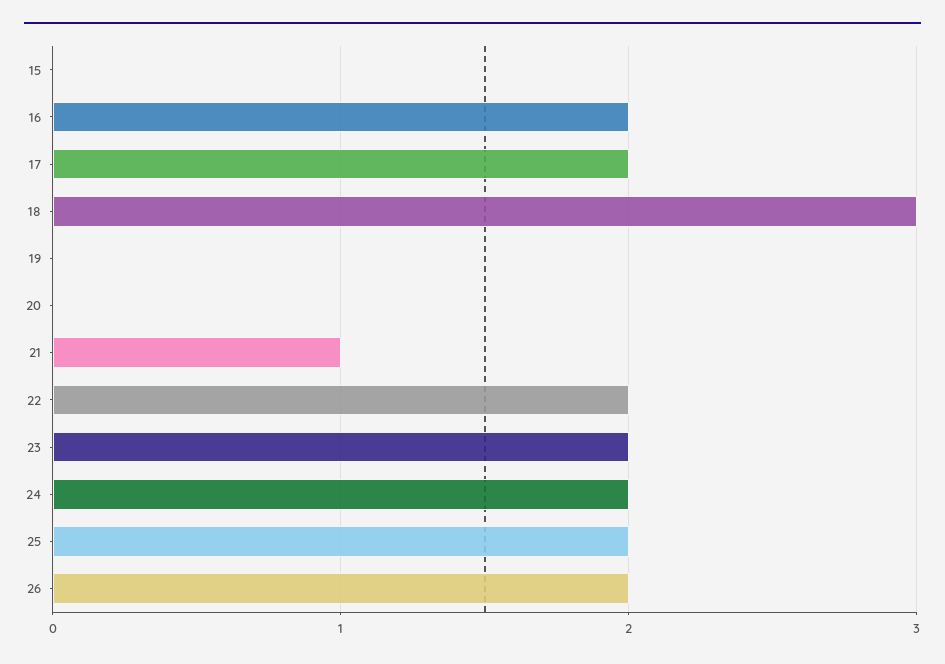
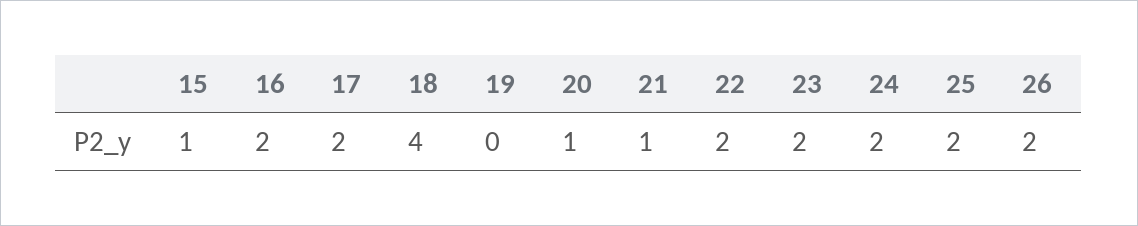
15: 0 -> 1
18: 3 -> 4
20: 0 -> 1

